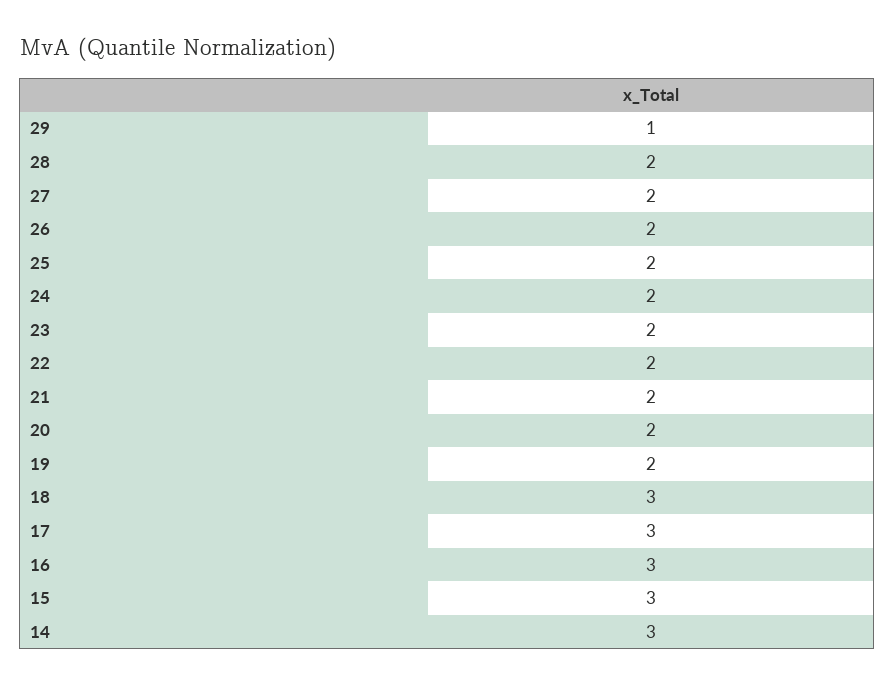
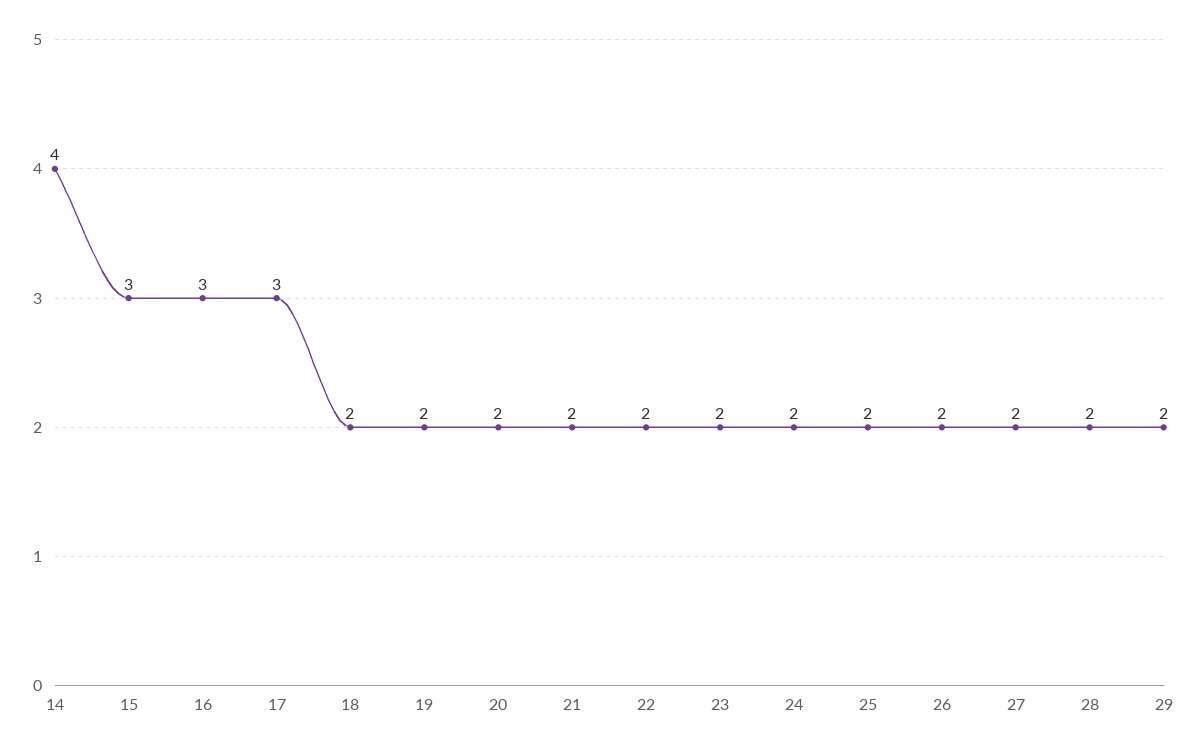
29: 1 -> 2
18: 3 -> 2
14: 3 -> 4

